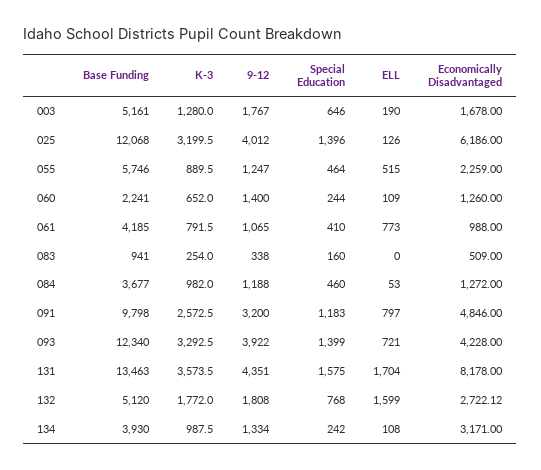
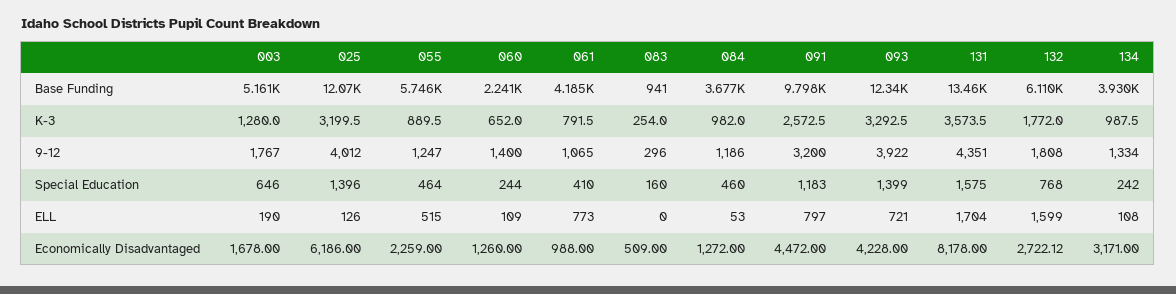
9-12, 083: 338 -> 296
9-12, 084: 1188 -> 1186
Economically Disadvantaged, 091: 4846 -> 4472
Base Funding, 132: 5120 -> 6110

